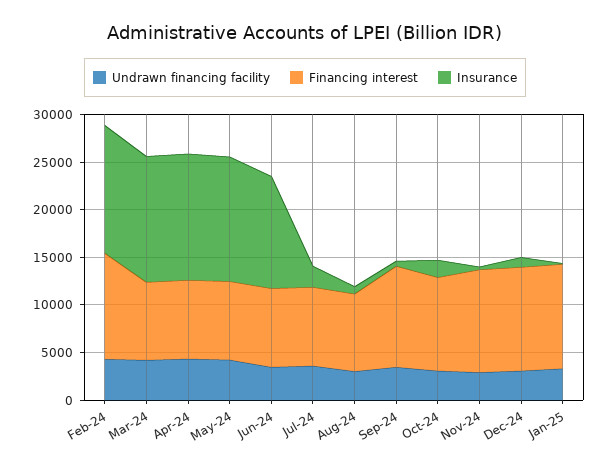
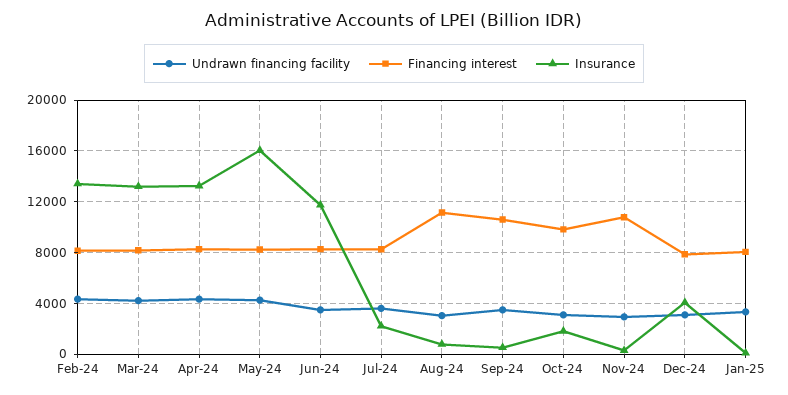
Financing interest, Feb-24: 11000 -> 8000
Insurance, May-24: 13000 -> 16000
Financing interest, Aug-24: 8000 -> 11000
Financing interest, Dec-24: 11000 -> 8000
Insurance, Dec-24: 1000 -> 4000
Financing interest, Jan-25: 11000 -> 8000

